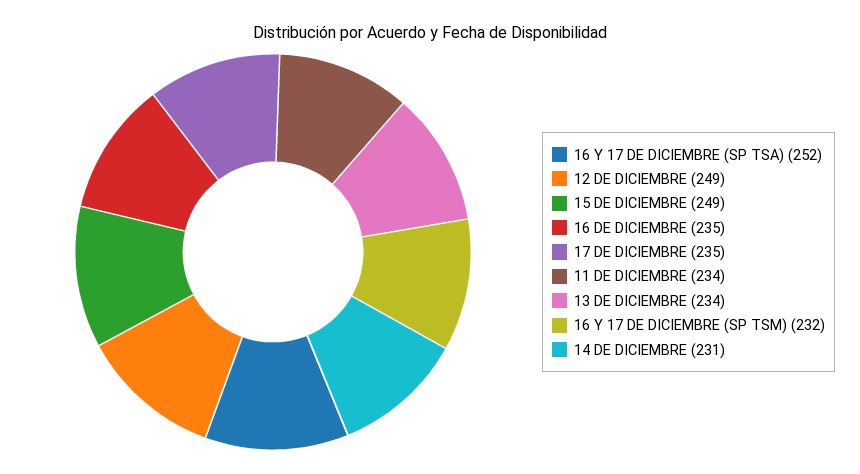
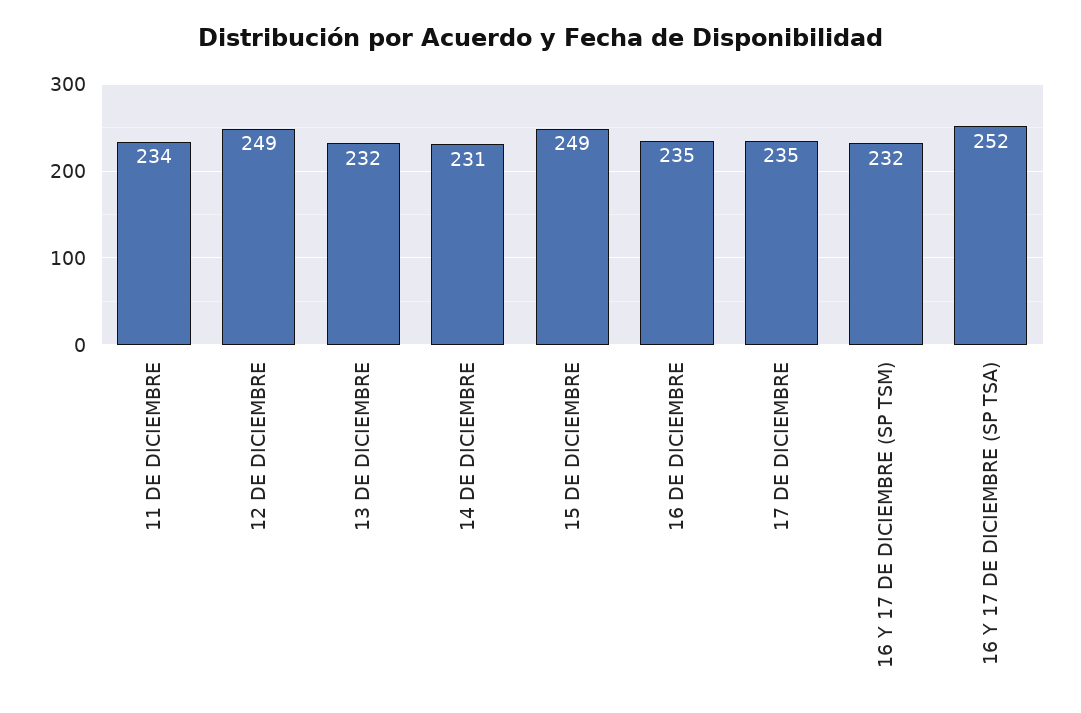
13 DE DICIEMBRE: 234 -> 232

